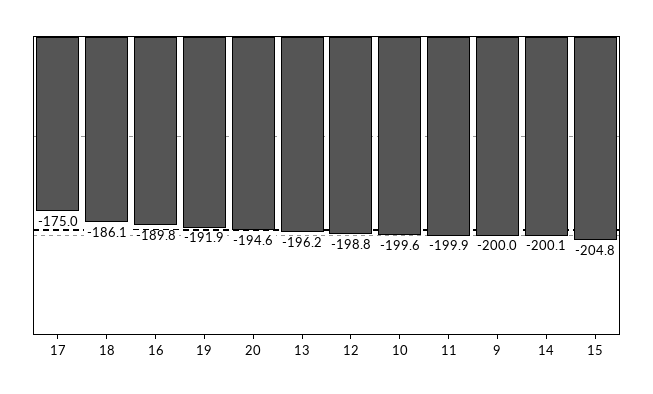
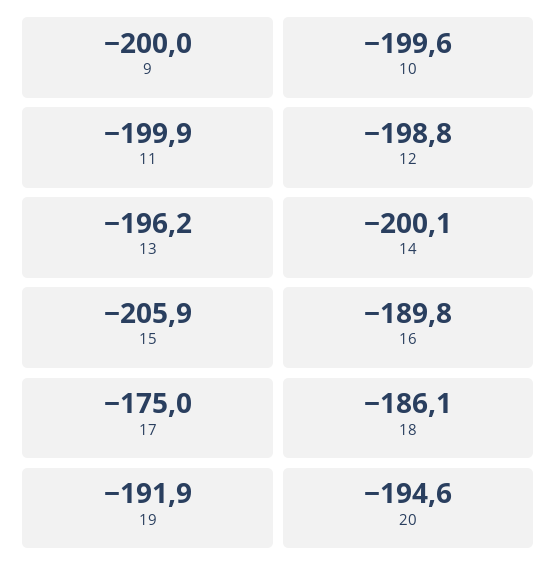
15: -204.8 -> -205.9

